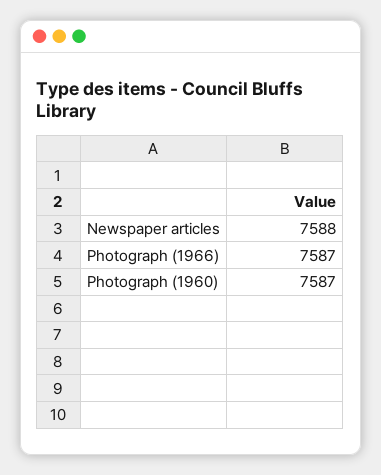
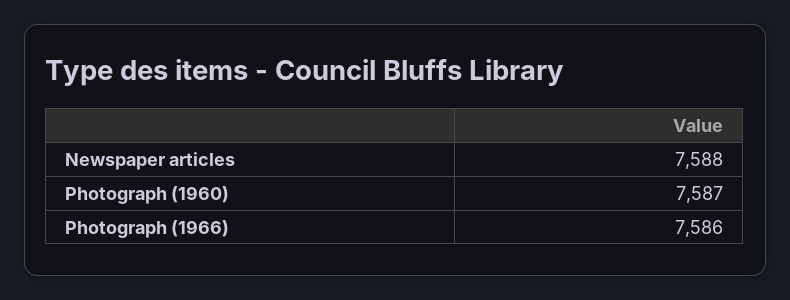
Photograph (1966): 7587 -> 7586

